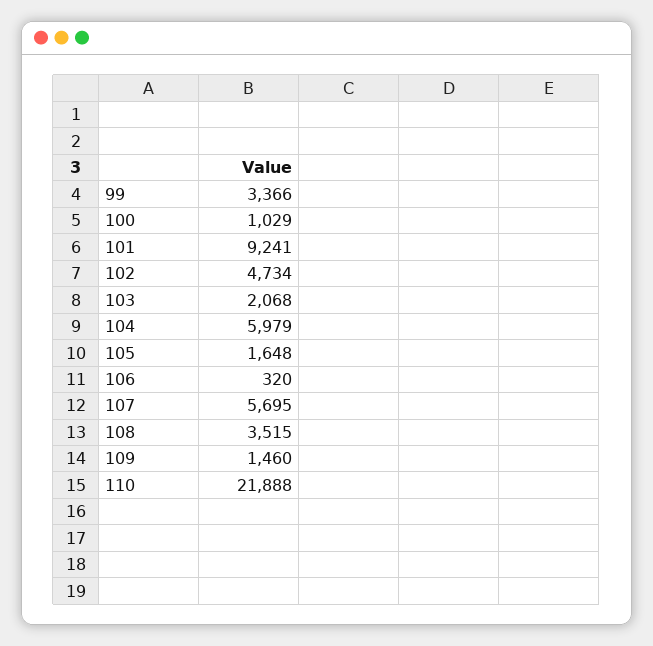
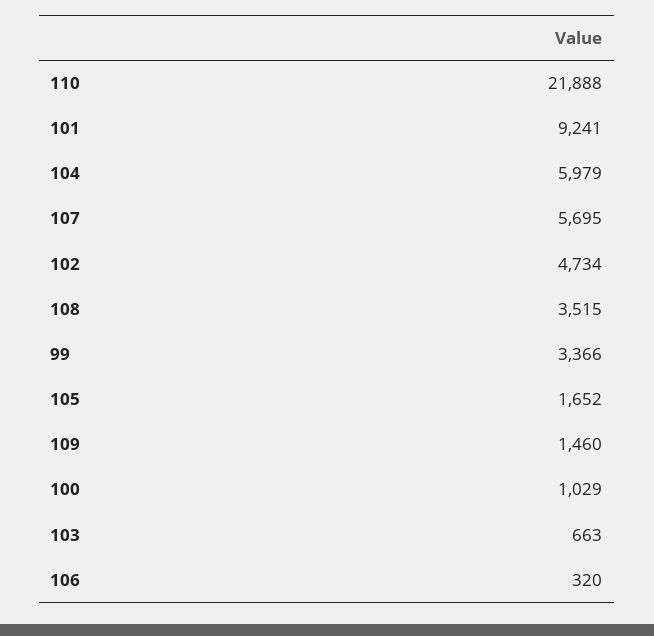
103: 2068 -> 663
105: 1648 -> 1652

